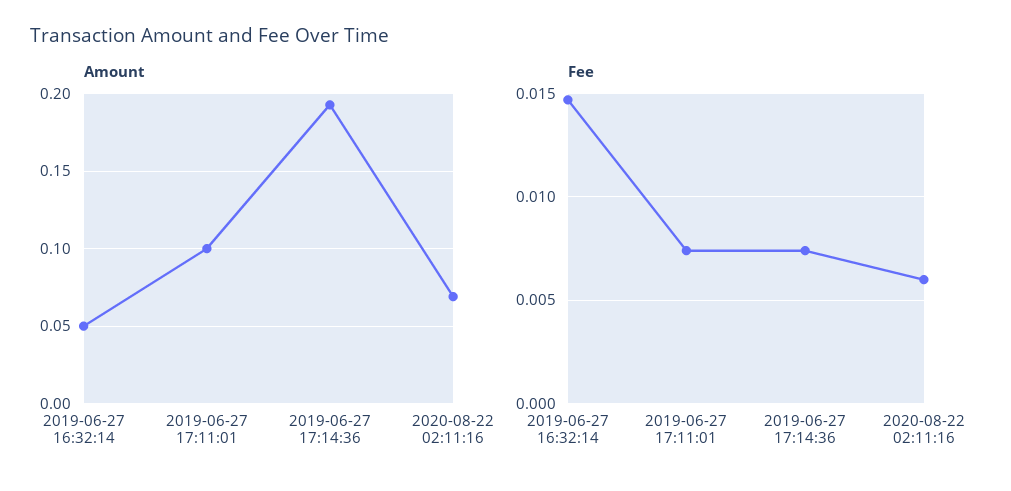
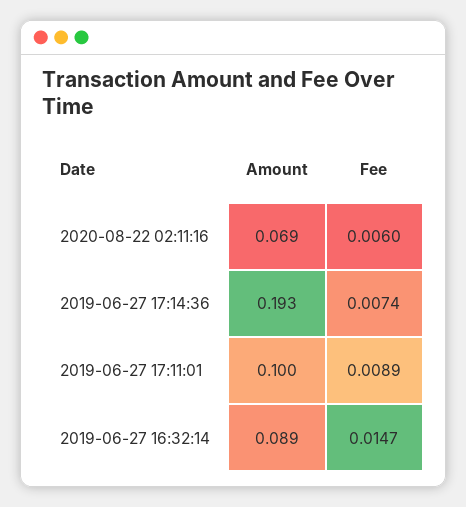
Amount, 2019-06-27 16:32:14: 0.05 -> 0.089
Fee, 2019-06-27 17:11:01: 0.0075 -> 0.0089

